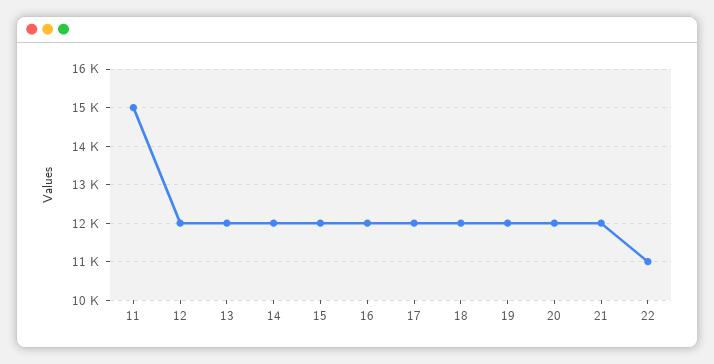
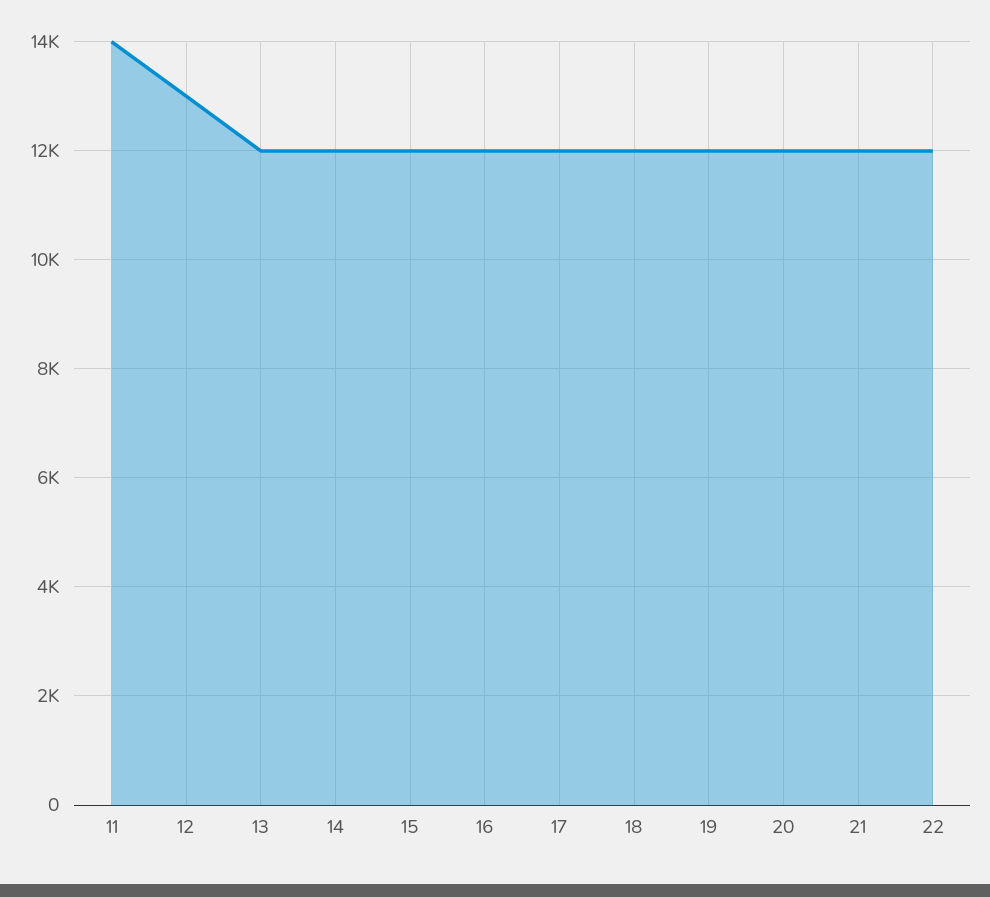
11: 15000 -> 14000
12: 12000 -> 13000
22: 11000 -> 12000

